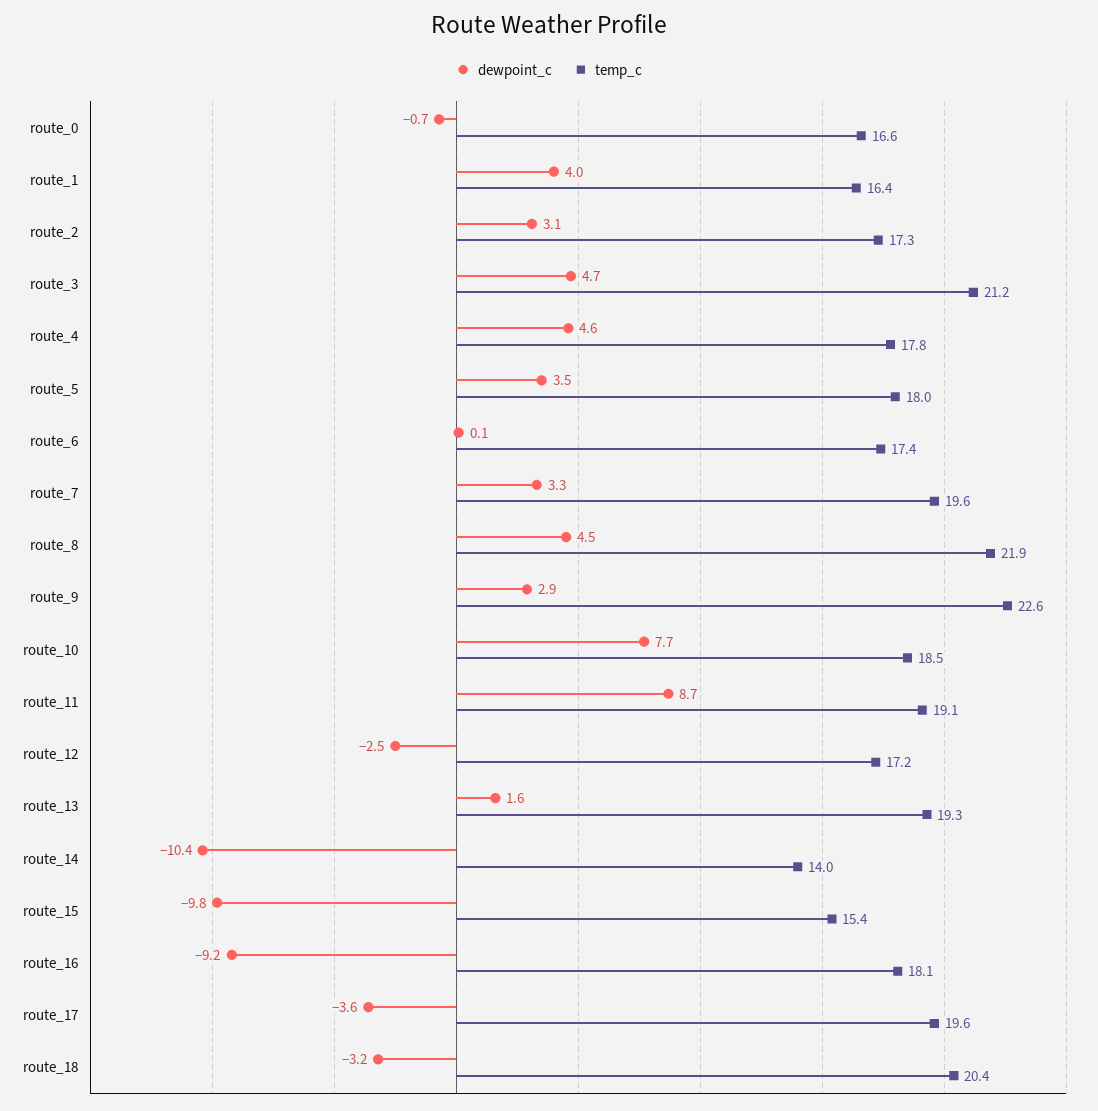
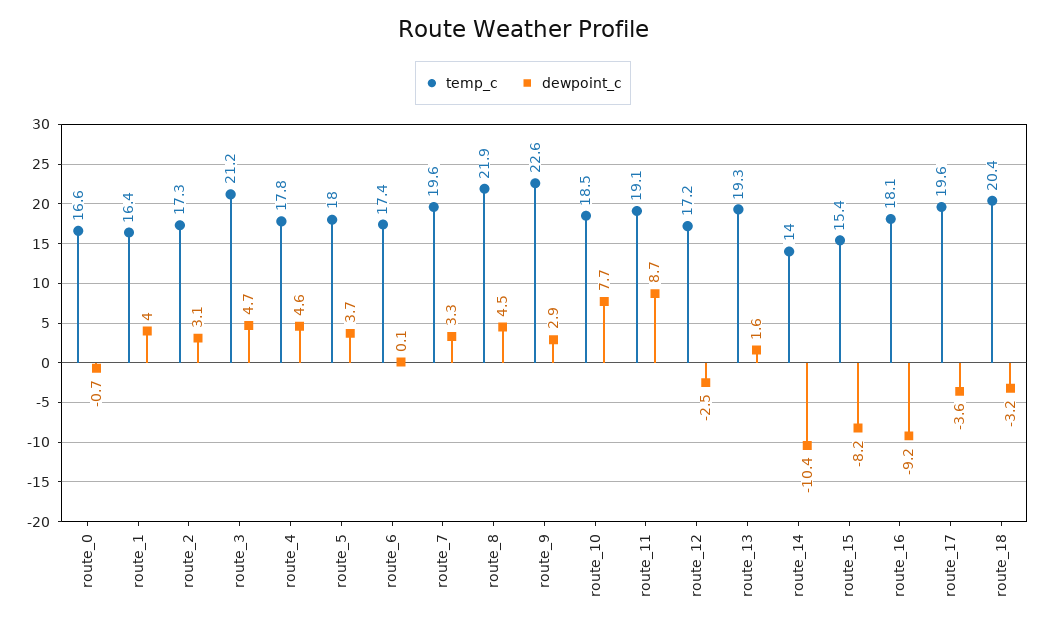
dewpoint_c, route_5: 3.5 -> 3.7
dewpoint_c, route_15: -9.8 -> -8.2

